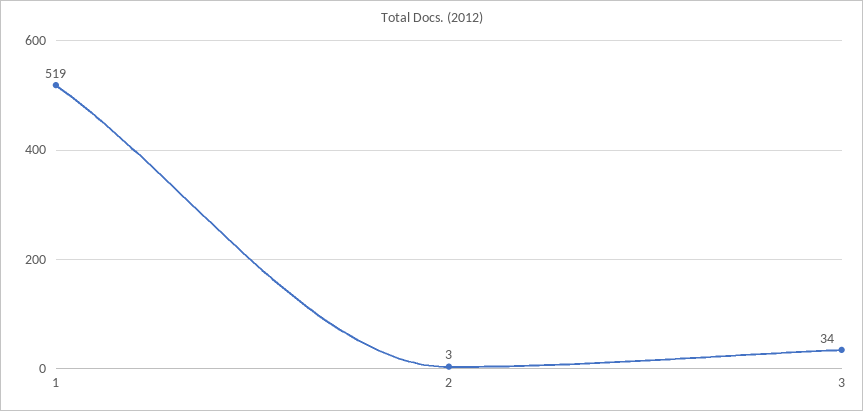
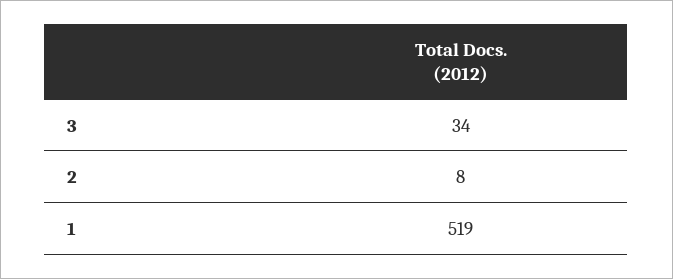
2: 3 -> 8

